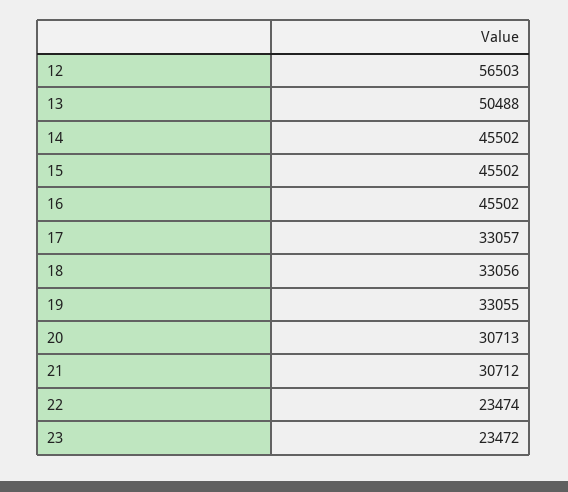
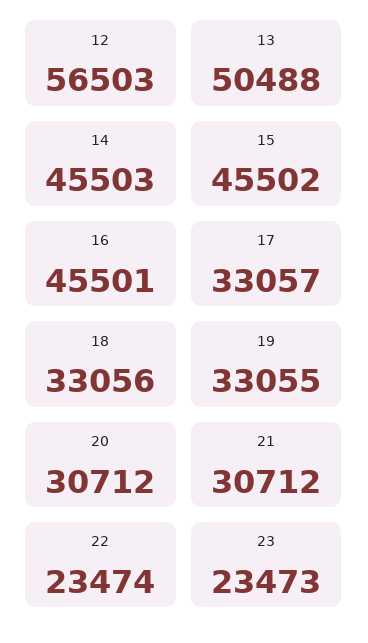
14: 45502 -> 45503
16: 45502 -> 45501
20: 30713 -> 30712
23: 23472 -> 23473

